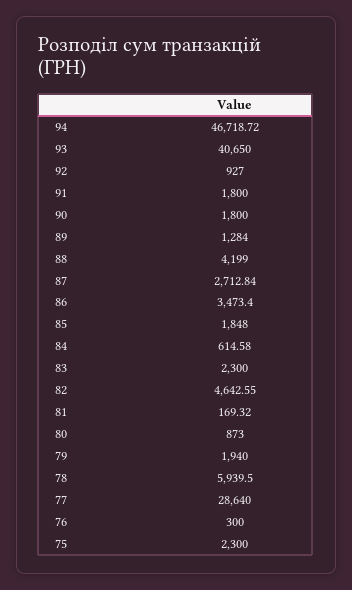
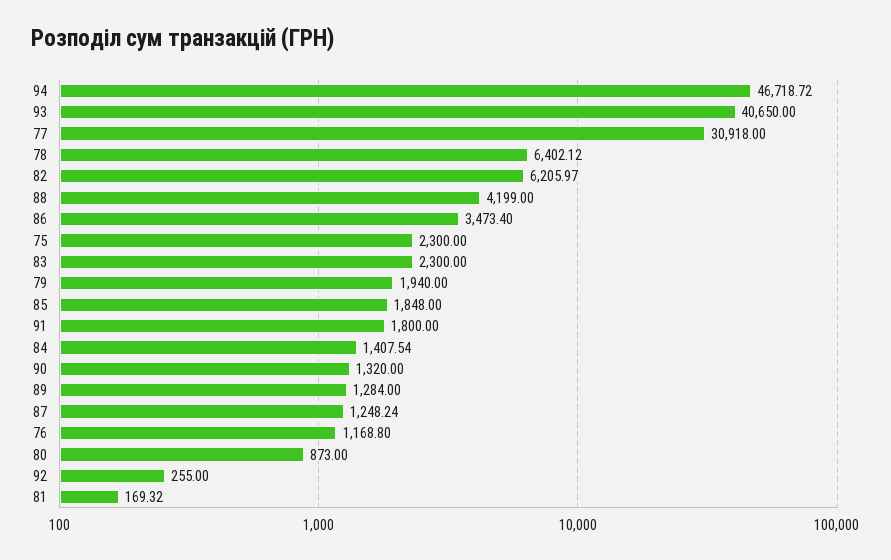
92: 927 -> 255
90: 1800 -> 1320
87: 2712.84 -> 1248.24
84: 614.58 -> 1407.54
82: 4642.55 -> 6205.97
78: 5939.5 -> 6402.12
77: 28640 -> 30918
76: 300 -> 1168.8

